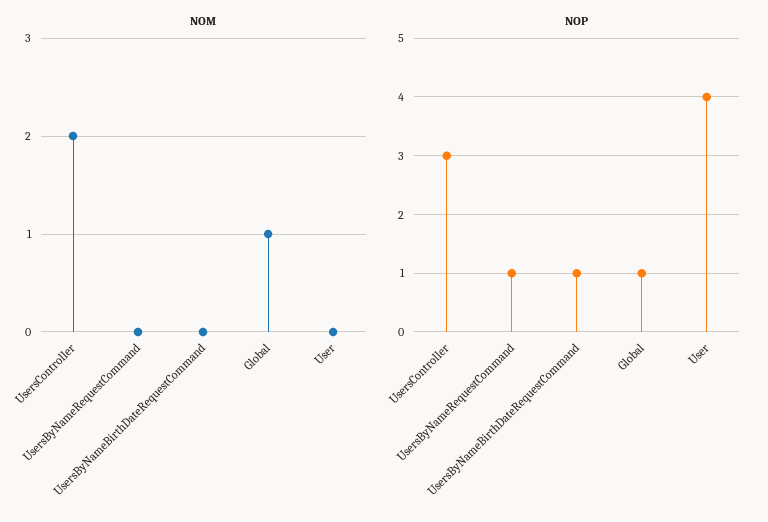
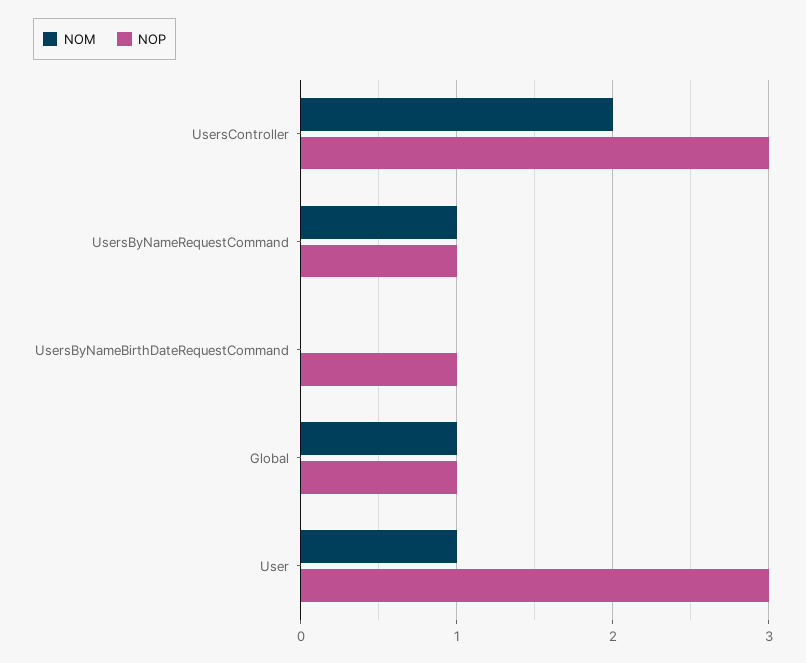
NOM, UsersByNameRequestCommand: 0 -> 1
NOM, User: 0 -> 1
NOP, User: 4 -> 3

